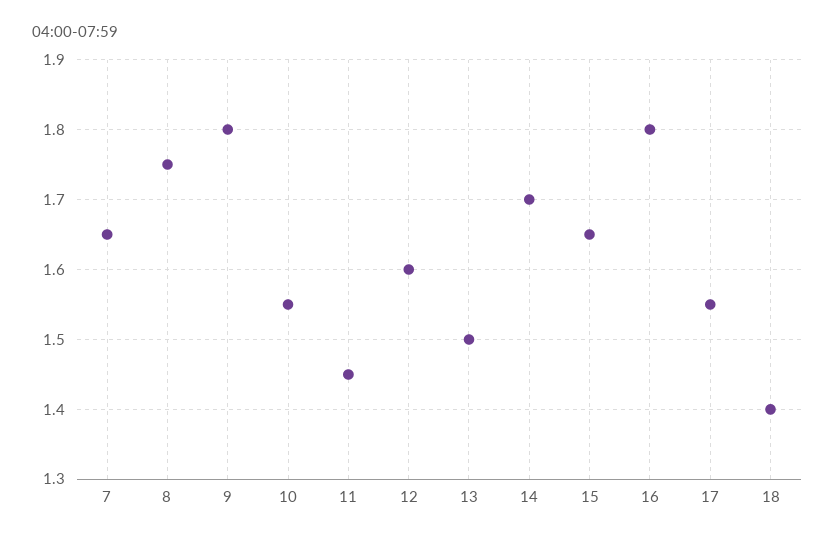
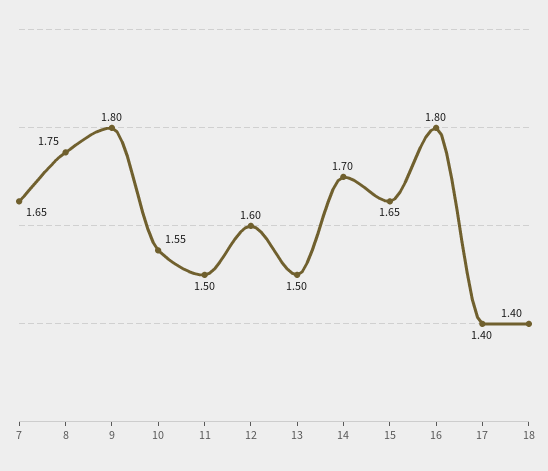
11: 1.45 -> 1.5
17: 1.55 -> 1.4

